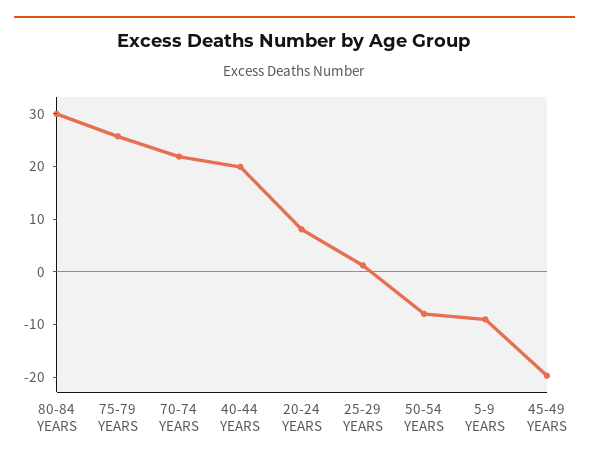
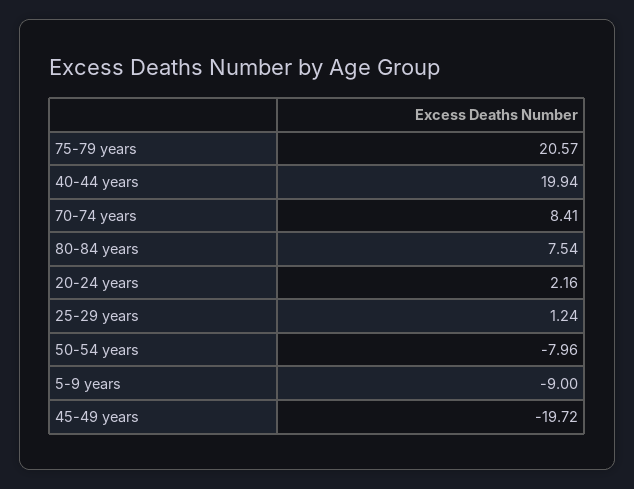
80-84 YEARS: 30 -> 7.54
75-79 YEARS: 26 -> 20.57
70-74 YEARS: 22 -> 8.41
20-24 YEARS: 8 -> 2.16

